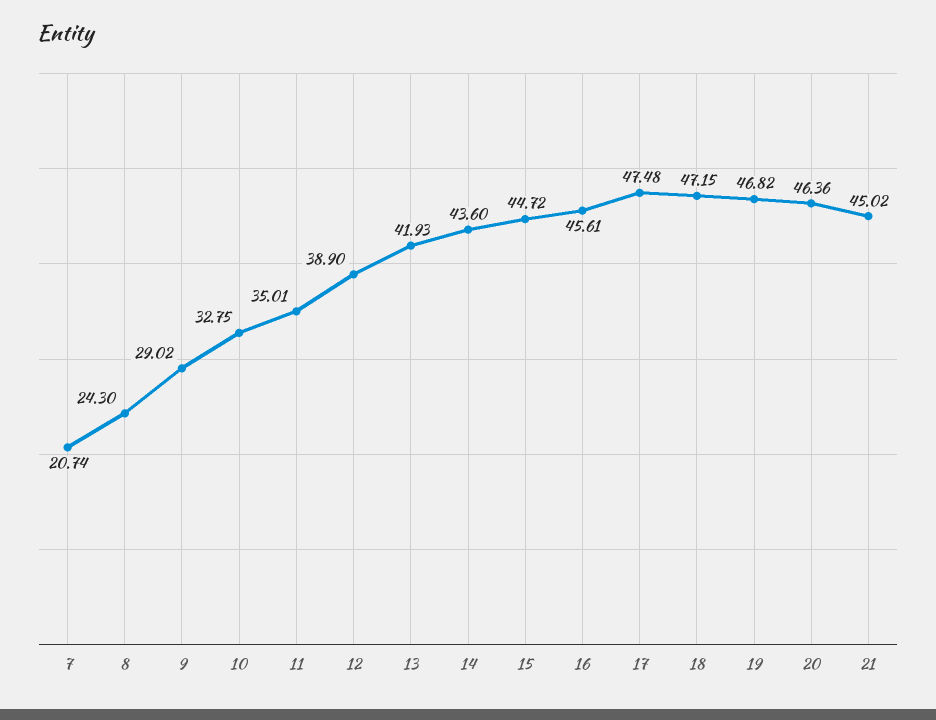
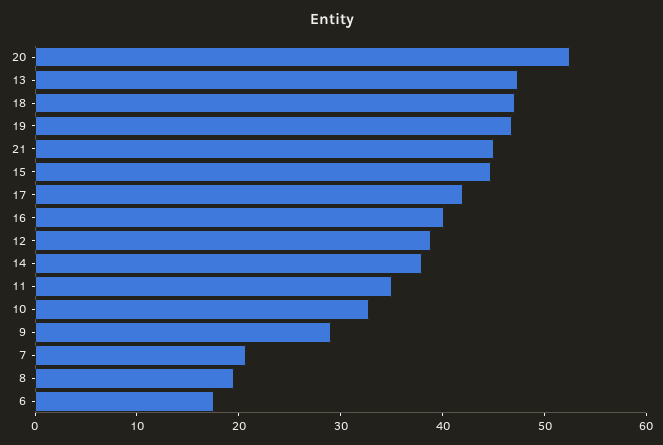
8: 24.3 -> 20
13: 41.93 -> 48
14: 43.6 -> 38
16: 45.61 -> 40
17: 47.48 -> 42
20: 46.36 -> 52
6: none -> 18

